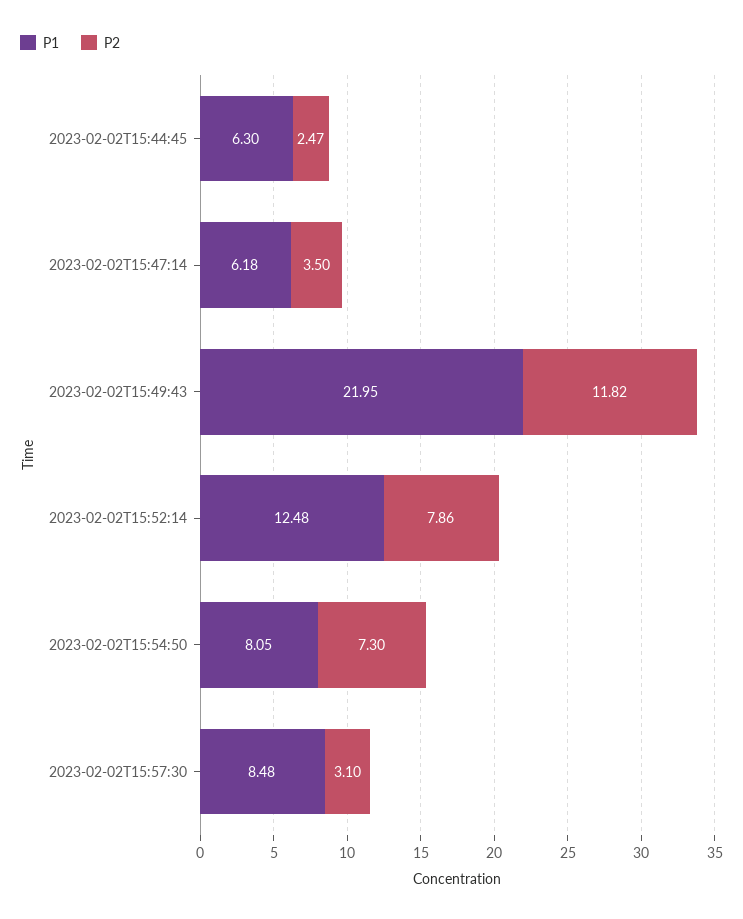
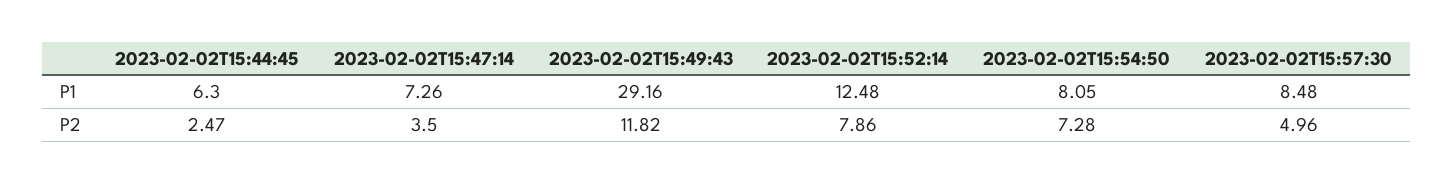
P1, 2023-02-02T15:47:14: 6.18 -> 7.26
P1, 2023-02-02T15:49:43: 21.95 -> 29.16
P2, 2023-02-02T15:54:50: 7.3 -> 7.28
P2, 2023-02-02T15:57:30: 3.1 -> 4.96

